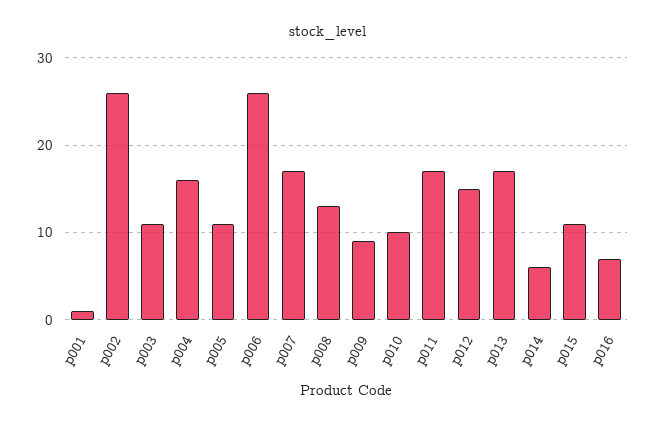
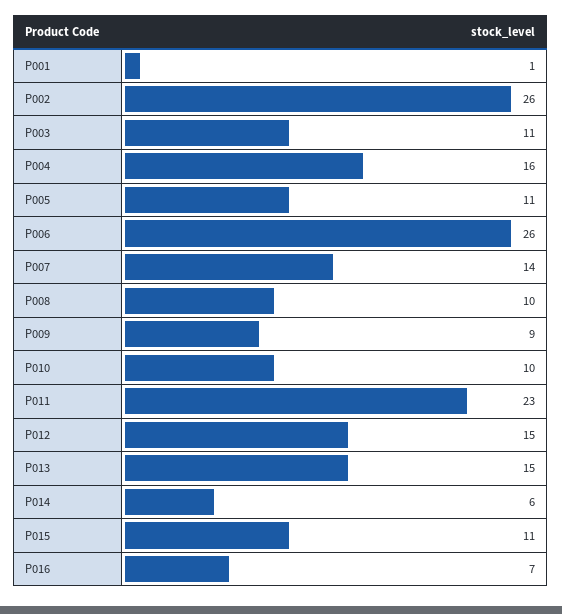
p007: 17 -> 14
p008: 13 -> 10
p011: 17 -> 23
p013: 17 -> 15

